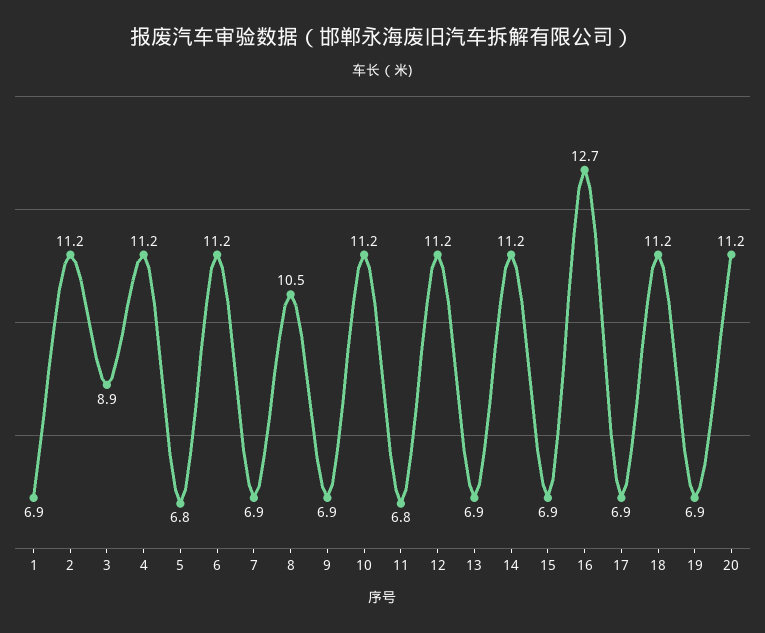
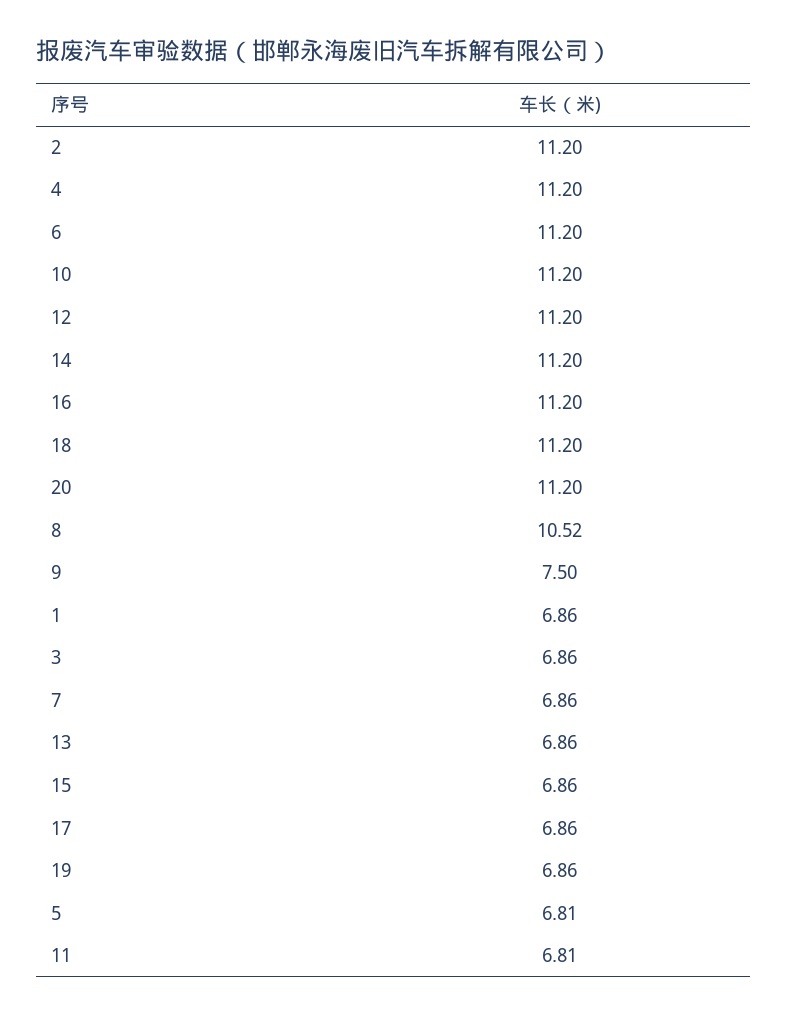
3: 8.9 -> 6.86
9: 6.9 -> 7.5
16: 12.7 -> 11.2

